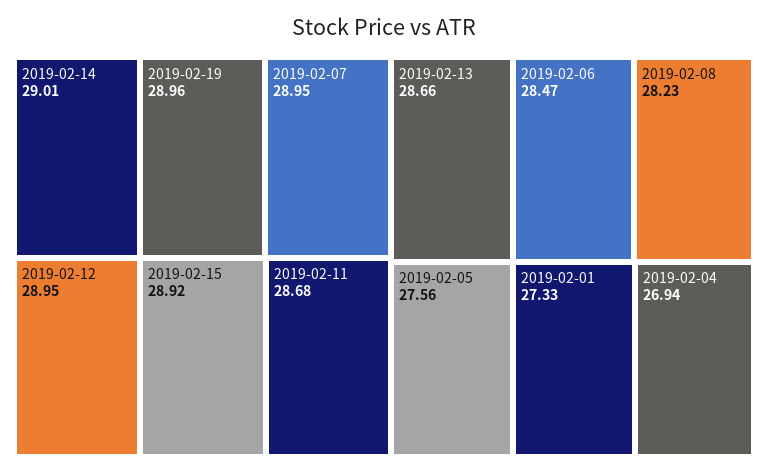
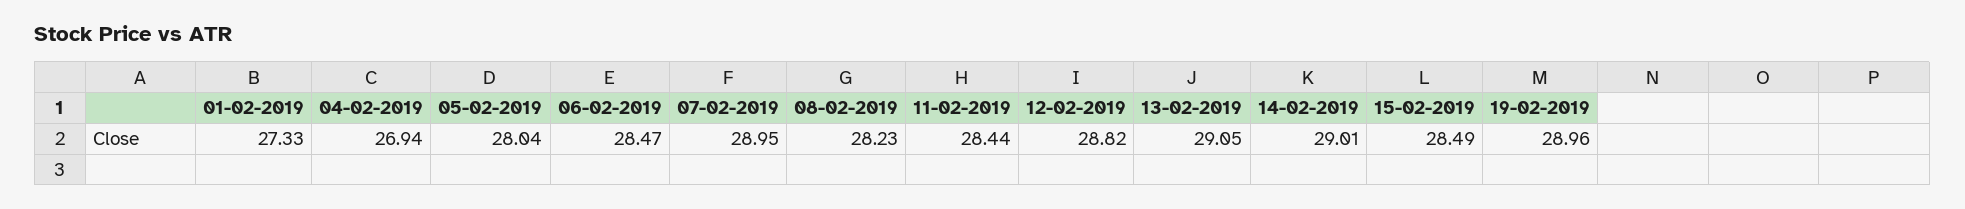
2019-02-12: 28.95 -> 28.82
2019-02-15: 28.92 -> 28.49
2019-02-11: 28.68 -> 28.44
2019-02-13: 28.66 -> 29.05
2019-02-05: 27.56 -> 28.04

